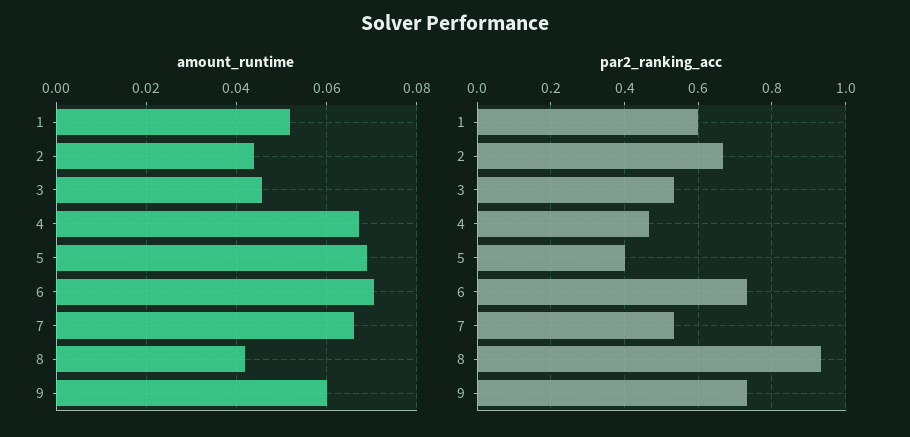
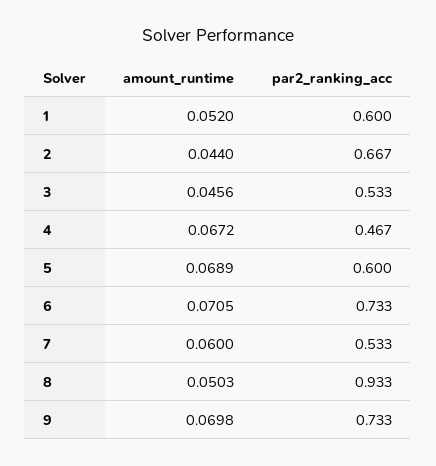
amount_runtime, 7: 0.066 -> 0.06
amount_runtime, 8: 0.042 -> 0.0503
amount_runtime, 9: 0.06 -> 0.0698
par2_ranking_acc, 5: 0.4 -> 0.6

